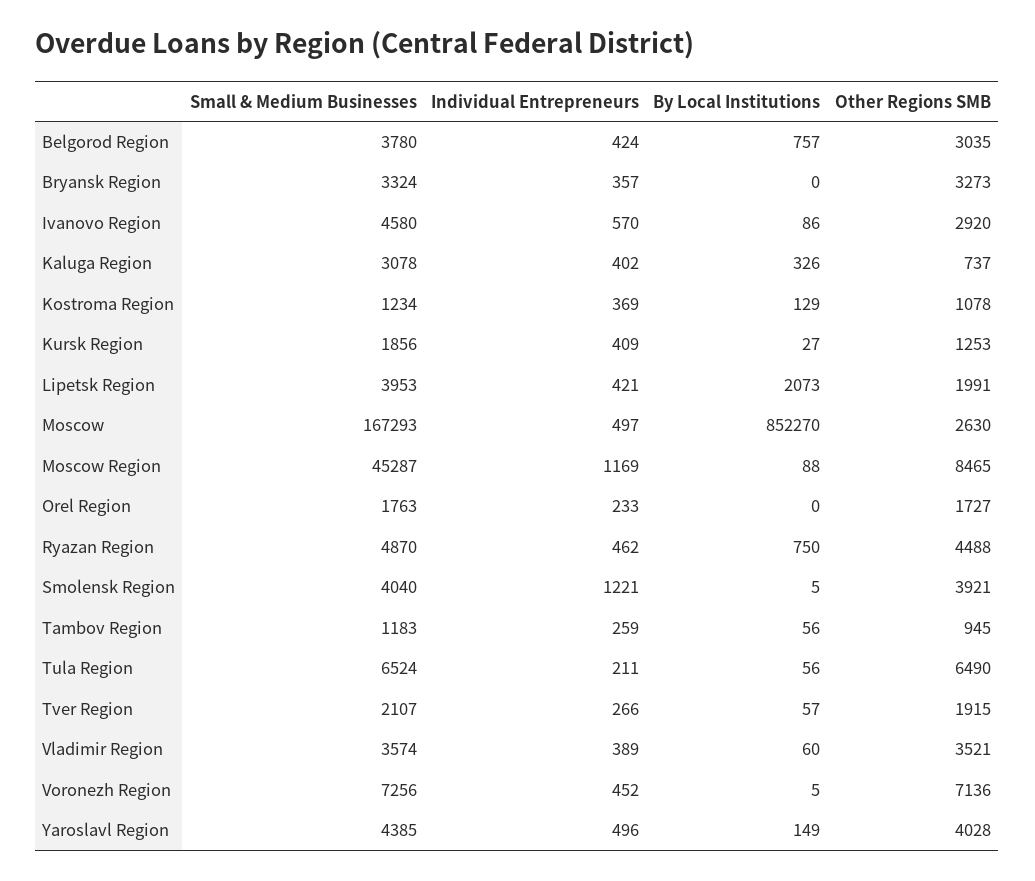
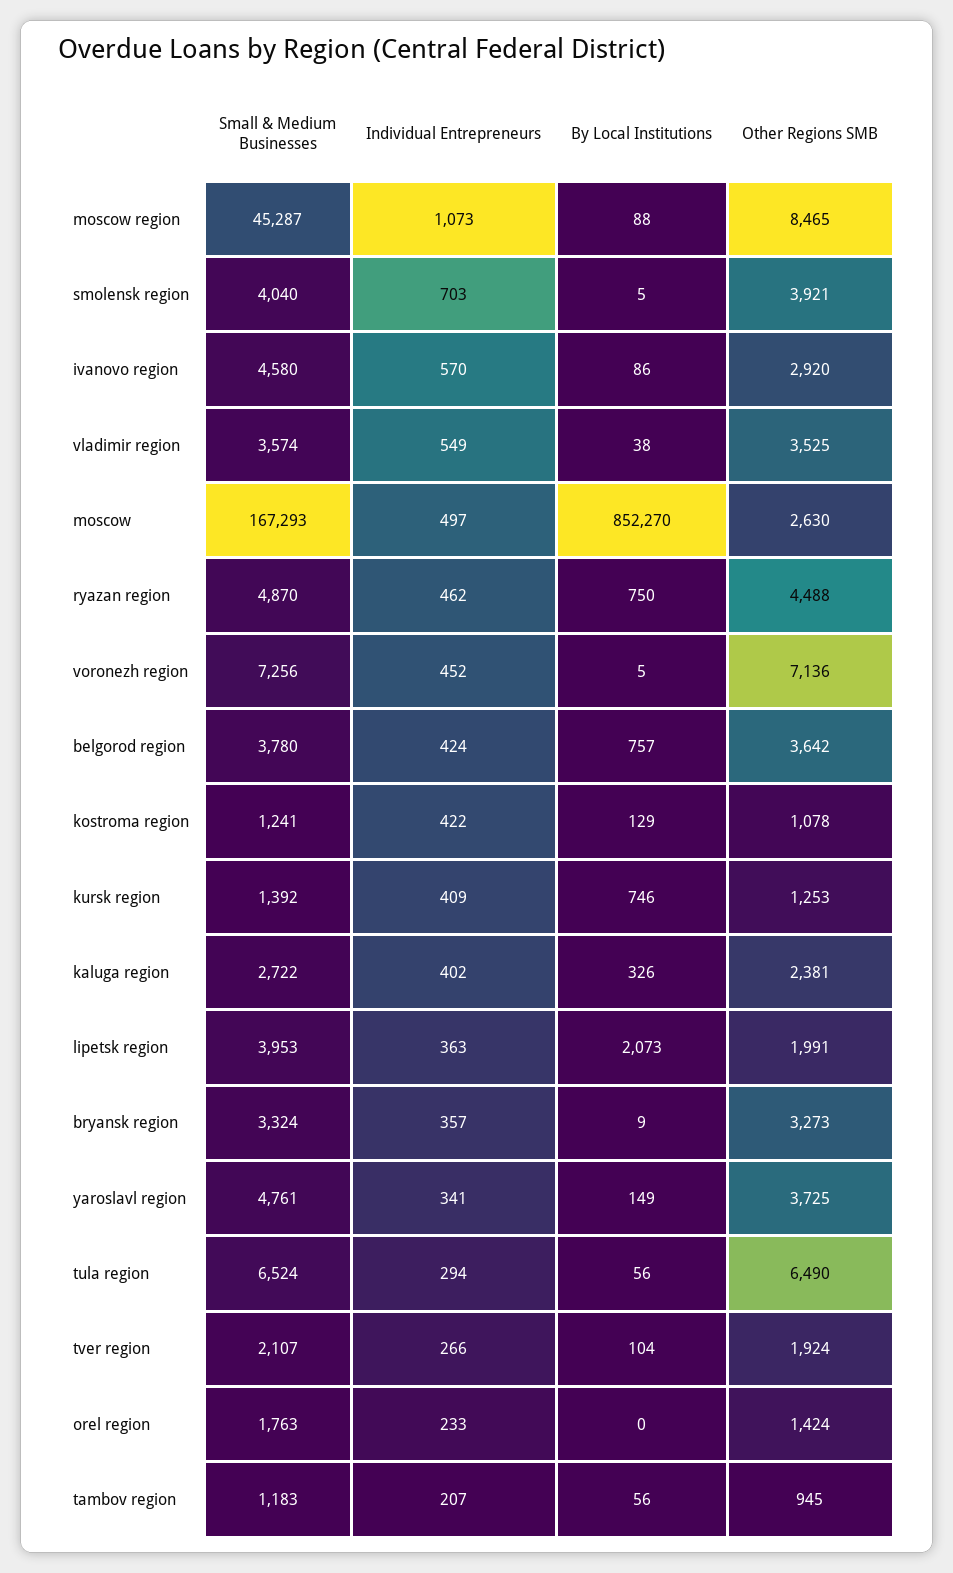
Other Regions SMB, Belgorod Region: 3035 -> 3642
By Local Institutions, Bryansk Region: 0 -> 9
Small & Medium Businesses, Kaluga Region: 3078 -> 2722
Other Regions SMB, Kaluga Region: 737 -> 2381
Small & Medium Businesses, Kostroma Region: 1234 -> 1241
Individual Entrepreneurs, Kostroma Region: 369 -> 422
Small & Medium Businesses, Kursk Region: 1856 -> 1392
By Local Institutions, Kursk Region: 27 -> 746
Individual Entrepreneurs, Lipetsk Region: 421 -> 363
Individual Entrepreneurs, Moscow Region: 1169 -> 1073
Other Regions SMB, Orel Region: 1727 -> 1424
Individual Entrepreneurs, Smolensk Region: 1221 -> 703
Individual Entrepreneurs, Tambov Region: 259 -> 207
Individual Entrepreneurs, Tula Region: 211 -> 294
By Local Institutions, Tver Region: 57 -> 104
Other Regions SMB, Tver Region: 1915 -> 1924
Individual Entrepreneurs, Vladimir Region: 389 -> 549
By Local Institutions, Vladimir Region: 60 -> 38
Other Regions SMB, Vladimir Region: 3521 -> 3525
Small & Medium Businesses, Yaroslavl Region: 4385 -> 4761
Individual Entrepreneurs, Yaroslavl Region: 496 -> 341
Other Regions SMB, Yaroslavl Region: 4028 -> 3725

